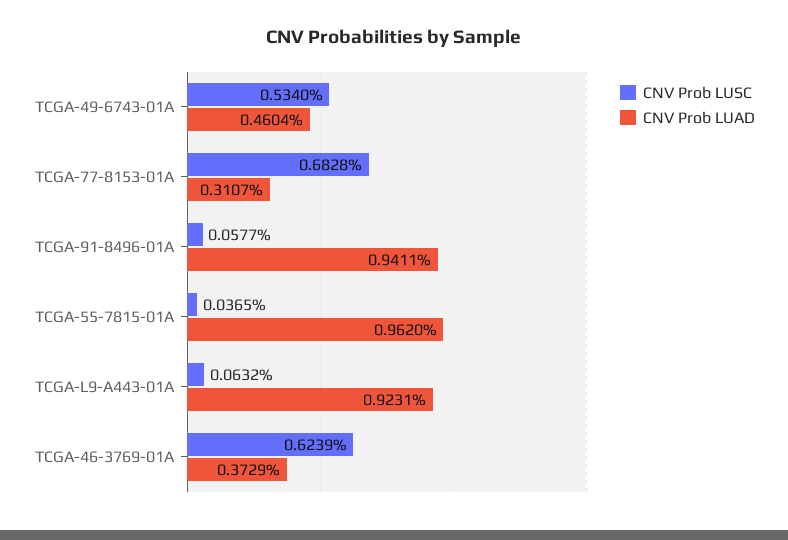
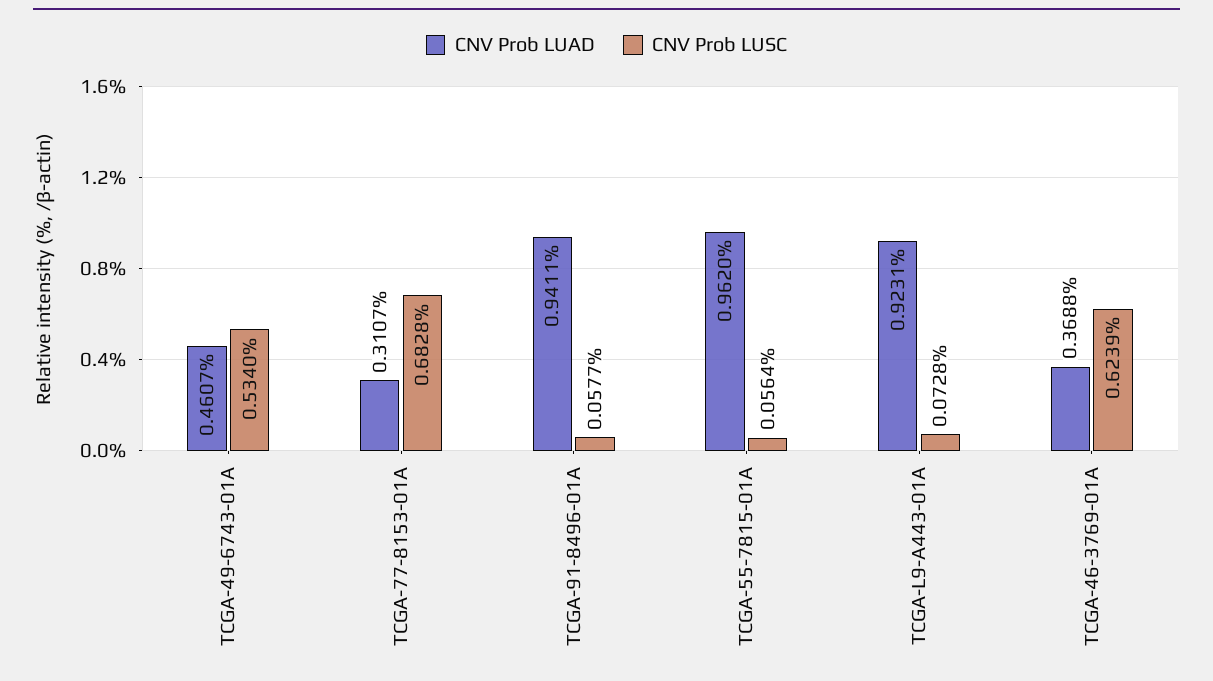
CNV Prob LUAD, TCGA-49-6743-01A: 0.4604 -> 0.4607
CNV Prob LUSC, TCGA-55-7815-01A: 0.0365 -> 0.0564
CNV Prob LUSC, TCGA-L9-A443-01A: 0.0632 -> 0.0728
CNV Prob LUAD, TCGA-46-3769-01A: 0.3729 -> 0.3688

